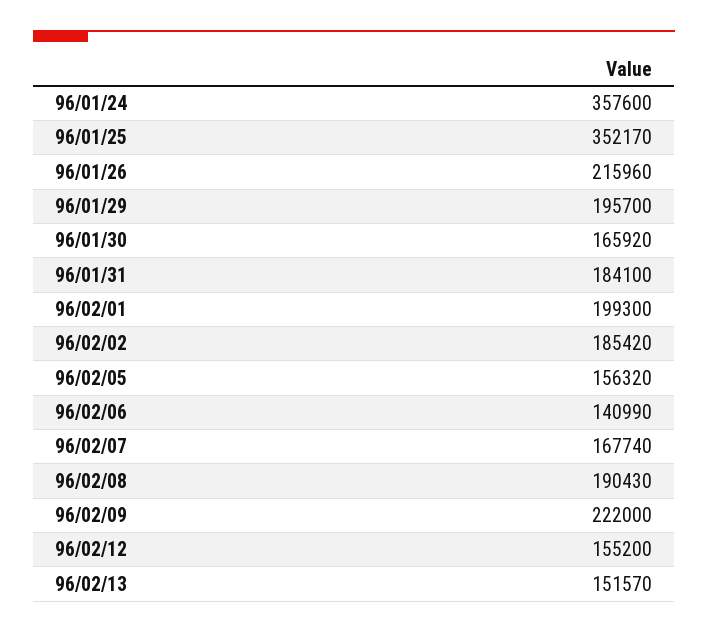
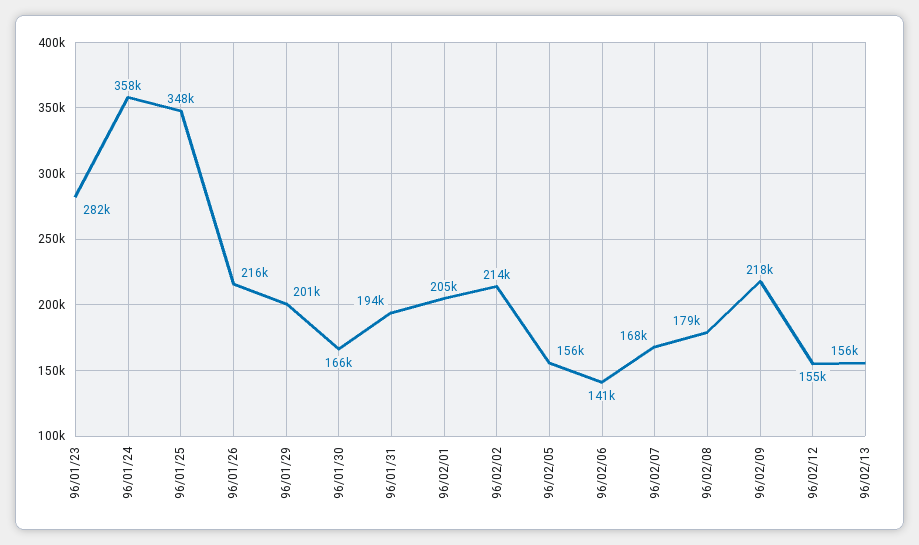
96/01/25: 352170 -> 348000
96/01/29: 195700 -> 201000
96/01/31: 184100 -> 194000
96/02/01: 199300 -> 205000
96/02/02: 185420 -> 214000
96/02/08: 190430 -> 179000
96/02/09: 222000 -> 218000
96/02/13: 151570 -> 156000
96/01/23: none -> 282000

